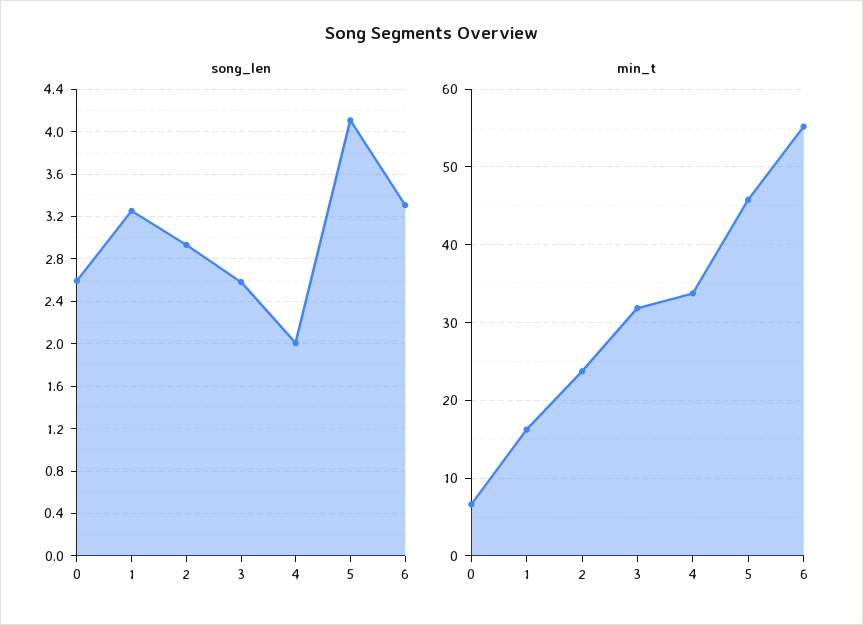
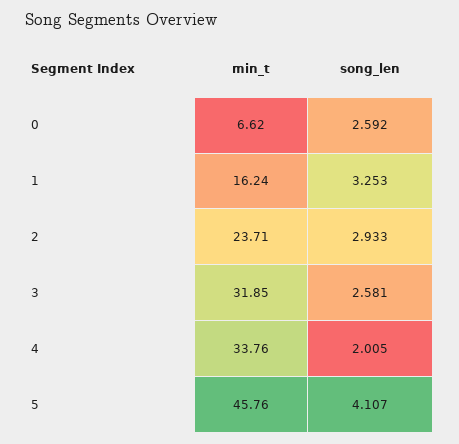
song_len, 6: 3.3 -> none
min_t, 6: 55 -> none

